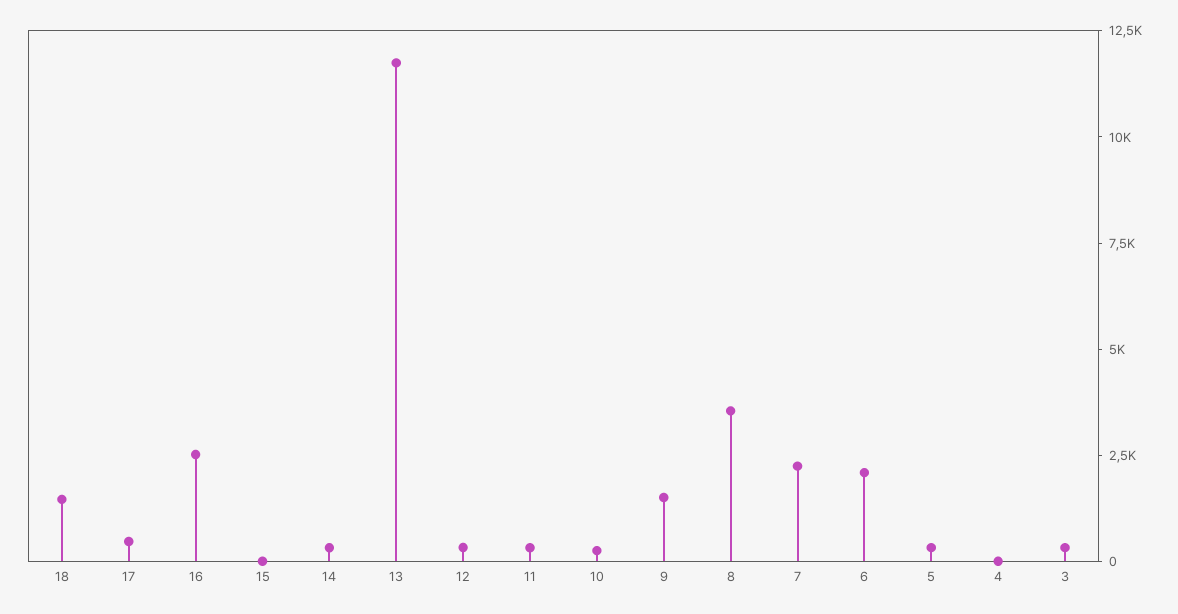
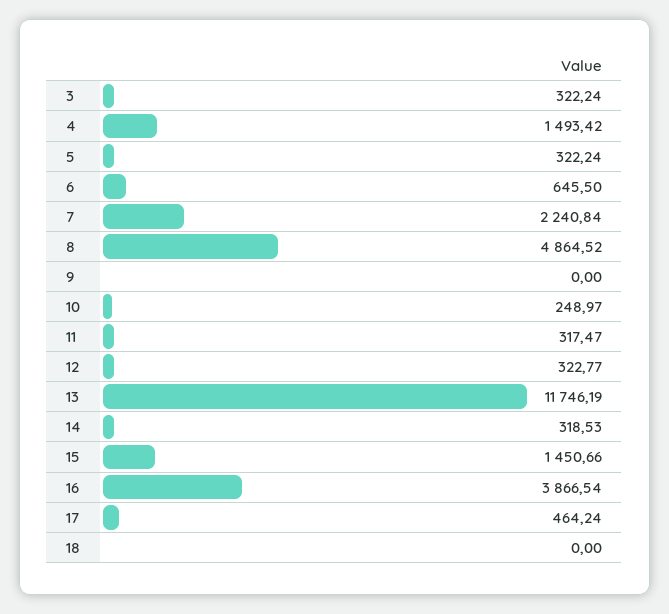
18: 1500 -> 0
16: 2500 -> 3866.54
15: 0 -> 1450.66
9: 1500 -> 0
8: 3500 -> 4864.52
6: 2000 -> 645.5
4: 0 -> 1493.42

